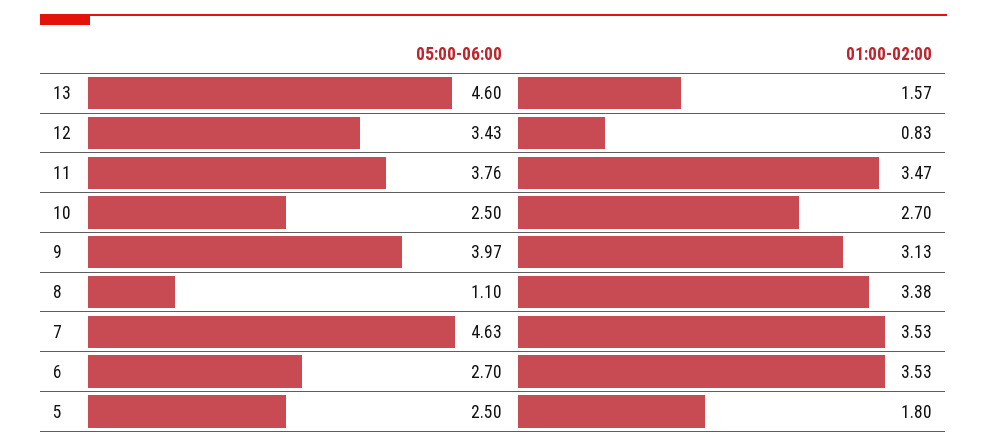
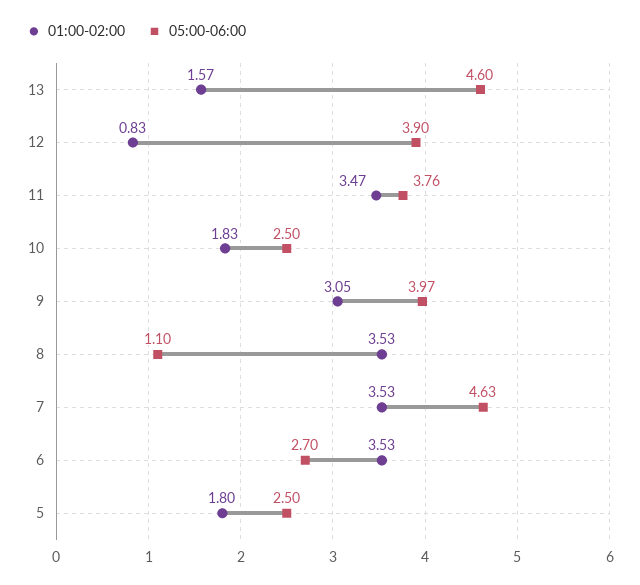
05:00-06:00, 12: 3.43 -> 3.9
01:00-02:00, 10: 2.7 -> 1.83
01:00-02:00, 9: 3.13 -> 3.05
01:00-02:00, 8: 3.38 -> 3.53

